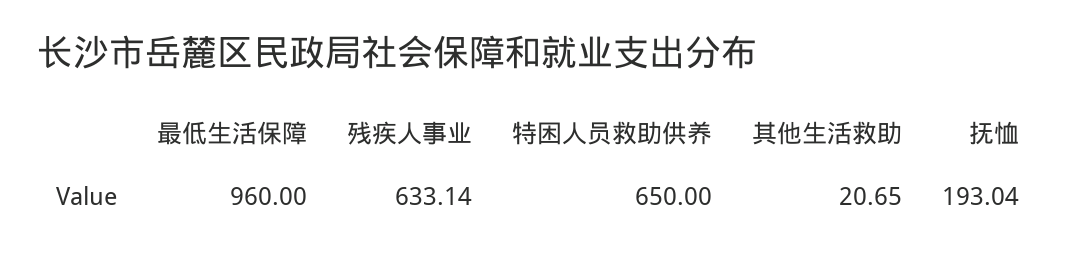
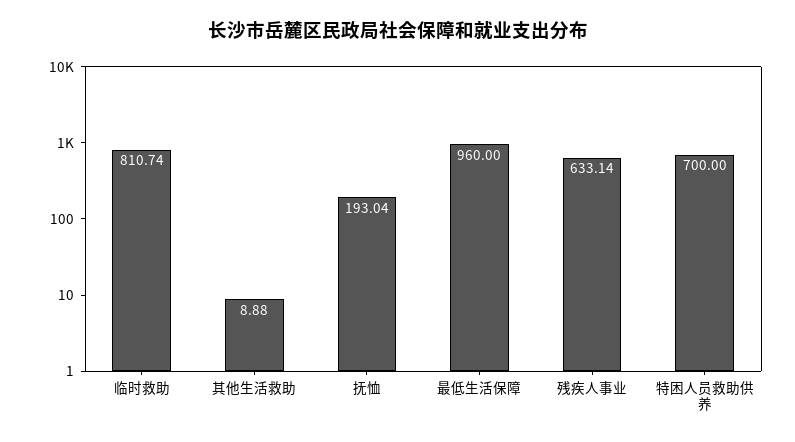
特困人员救助供养: 650 -> 700
其他生活救助: 20.65 -> 8.88
临时救助: none -> 810.74

